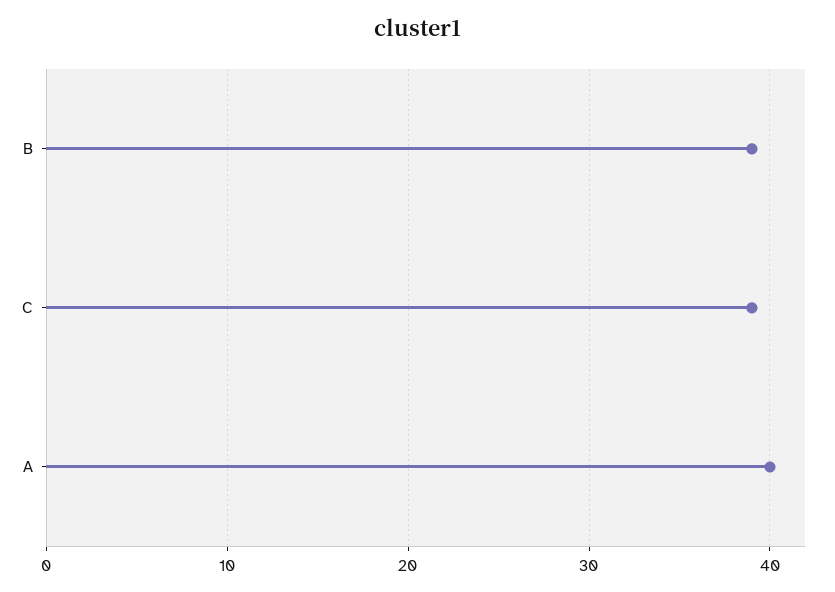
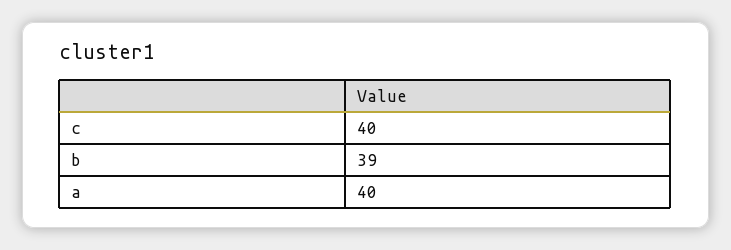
C: 39 -> 40

